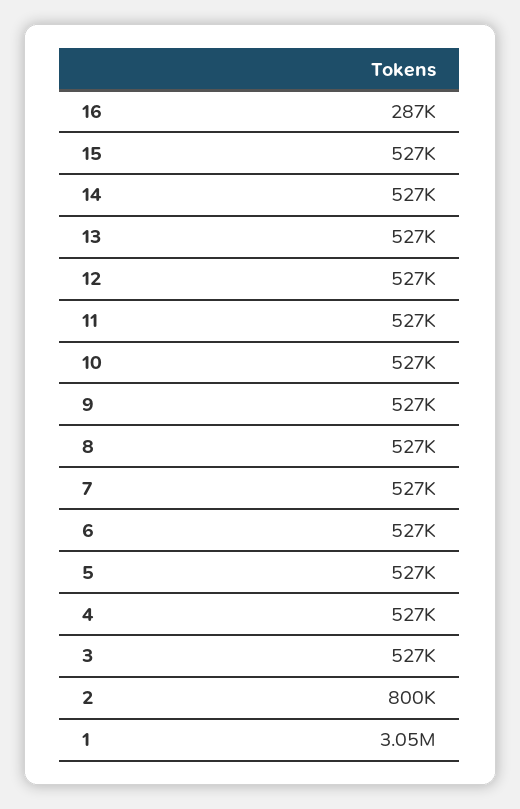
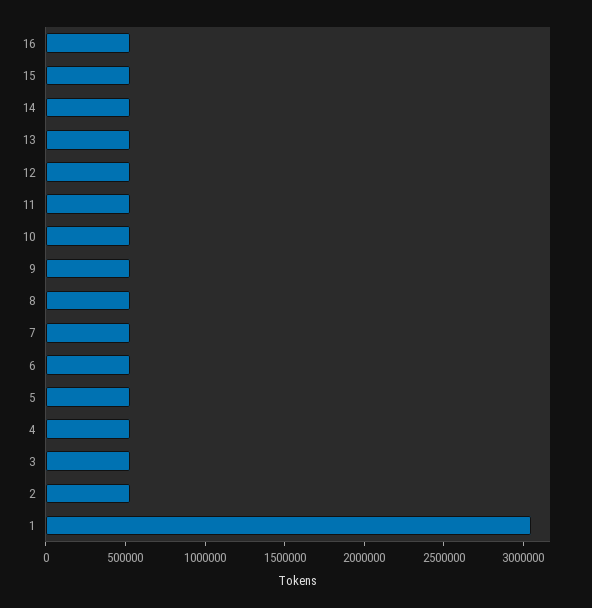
16: 287000 -> 500000
2: 800000 -> 500000

